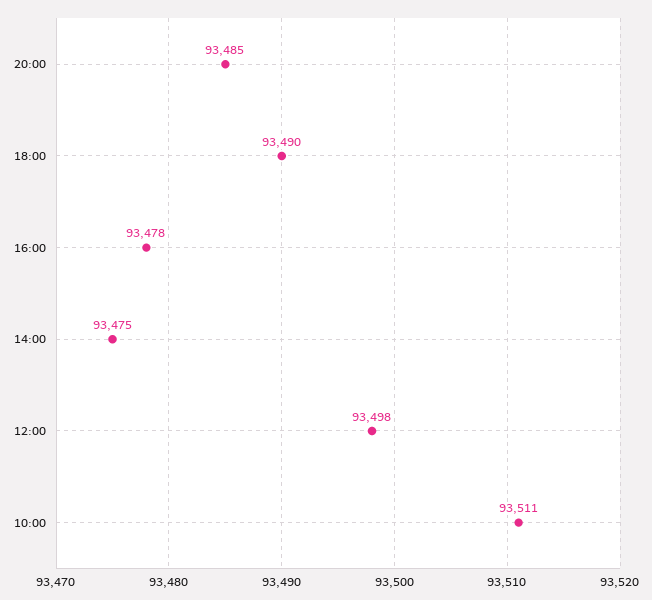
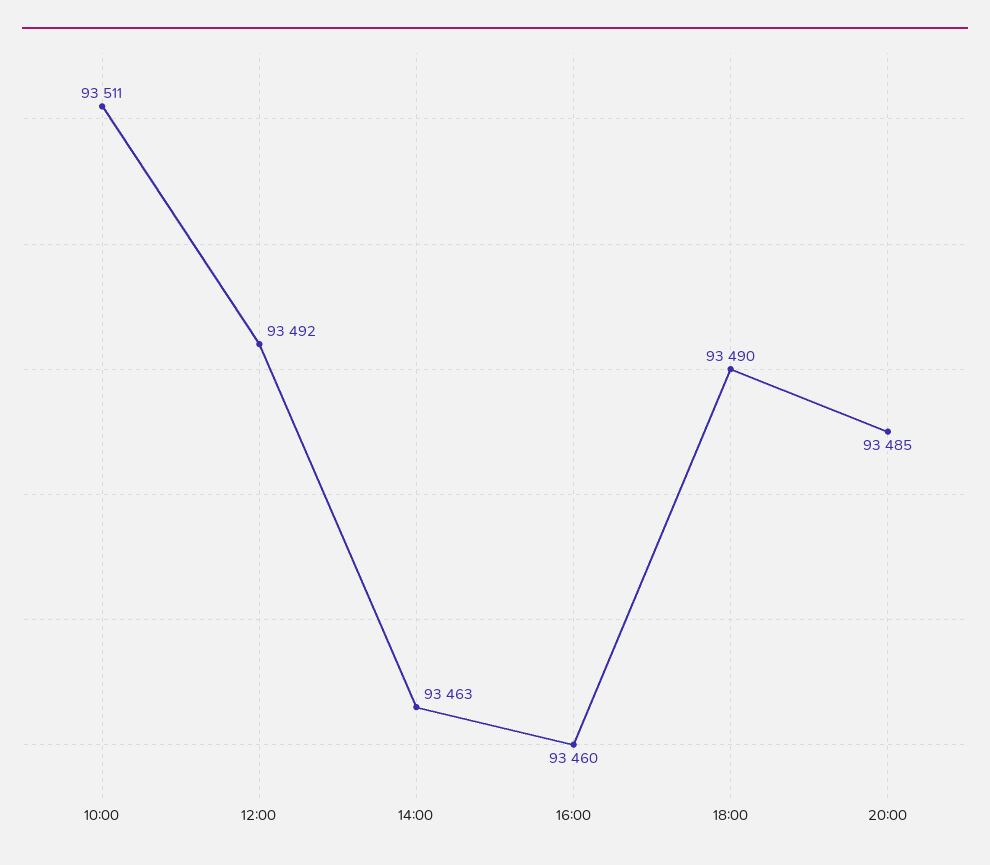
16:00: 93478 -> 93460
14:00: 93475 -> 93463
12:00: 93498 -> 93492

